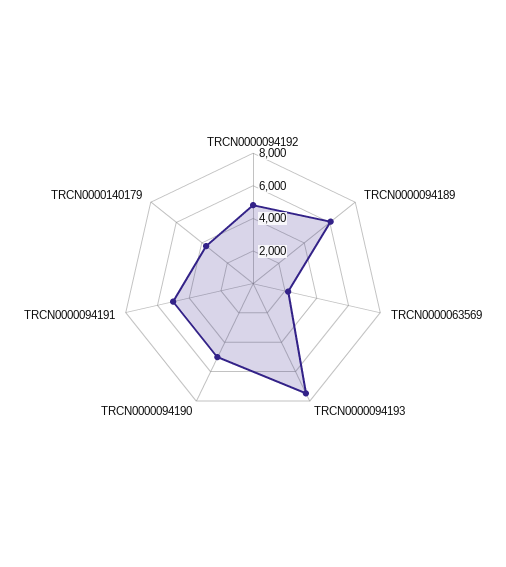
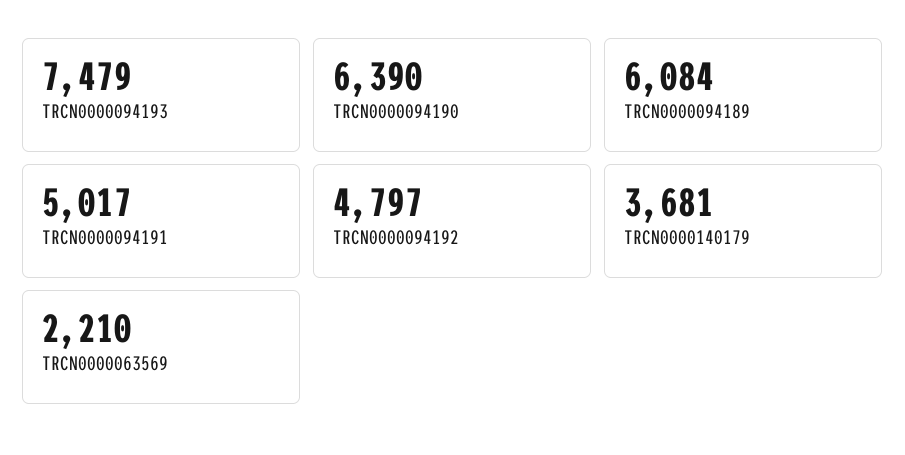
TRCN0000094190: 5000 -> 6390

